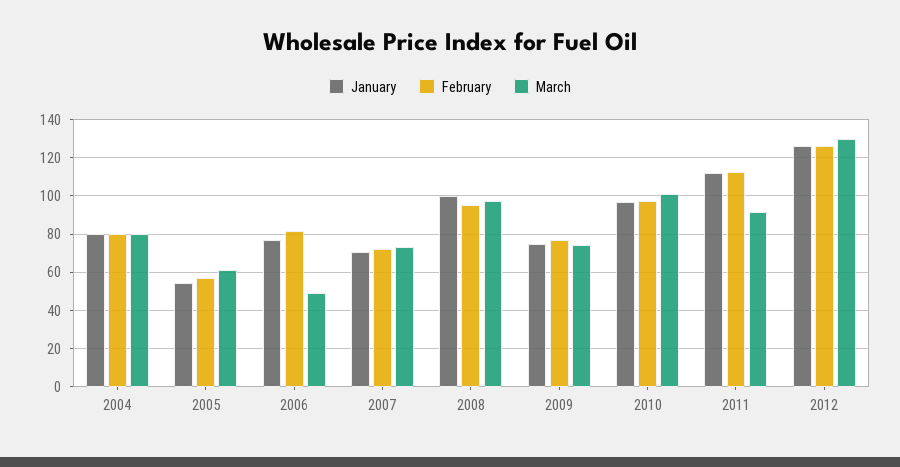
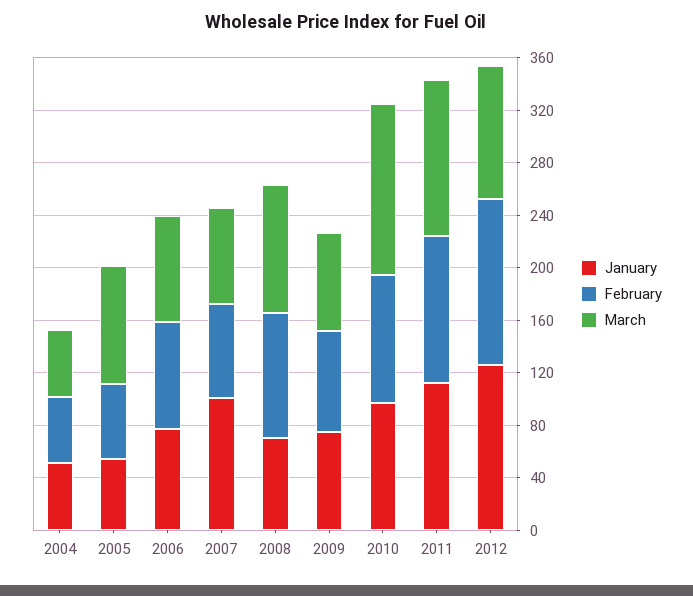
January, 2004: 80 -> 50
February, 2004: 80 -> 50
March, 2004: 80 -> 50
March, 2005: 60 -> 90
March, 2006: 50 -> 80
January, 2007: 70 -> 100
January, 2008: 100 -> 70
March, 2010: 100 -> 130
March, 2011: 90 -> 120
March, 2012: 130 -> 100

